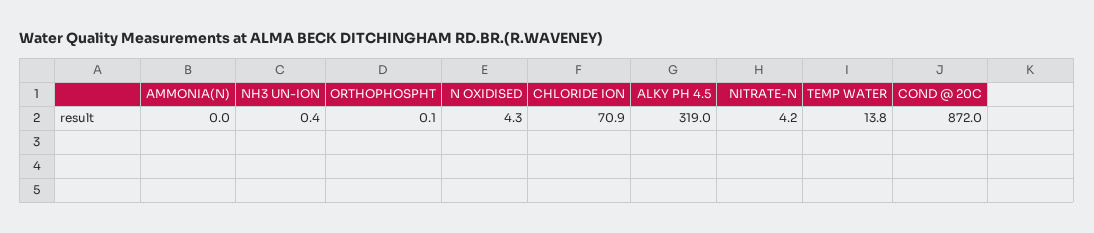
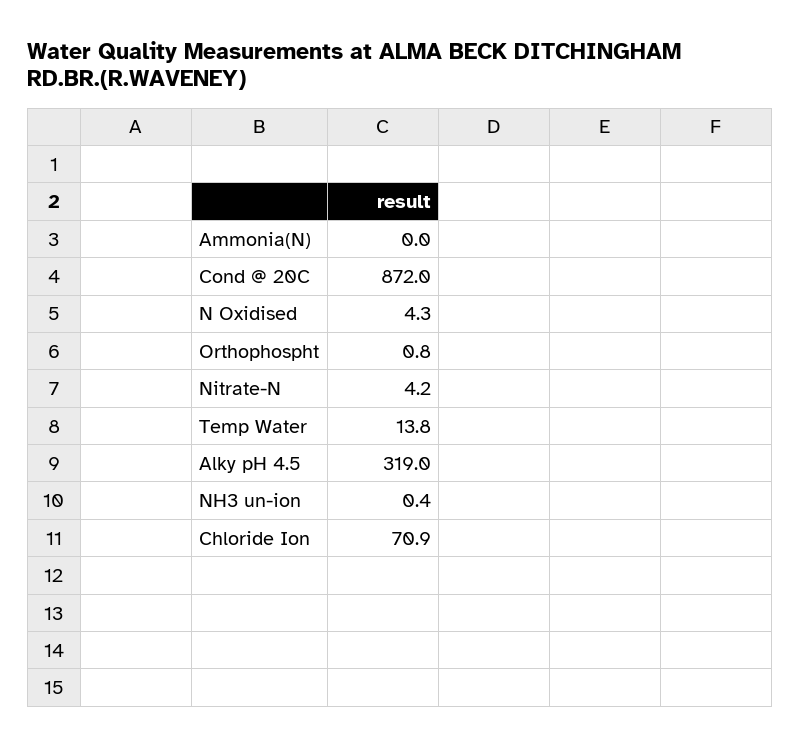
ORTHOPHOSPHT: 0.1 -> 0.8

